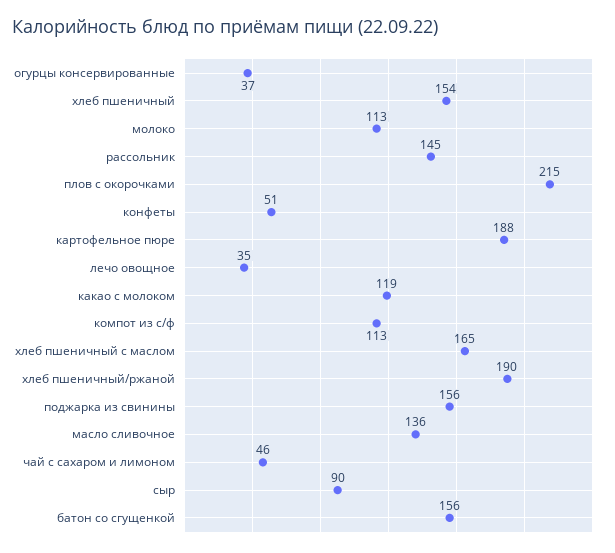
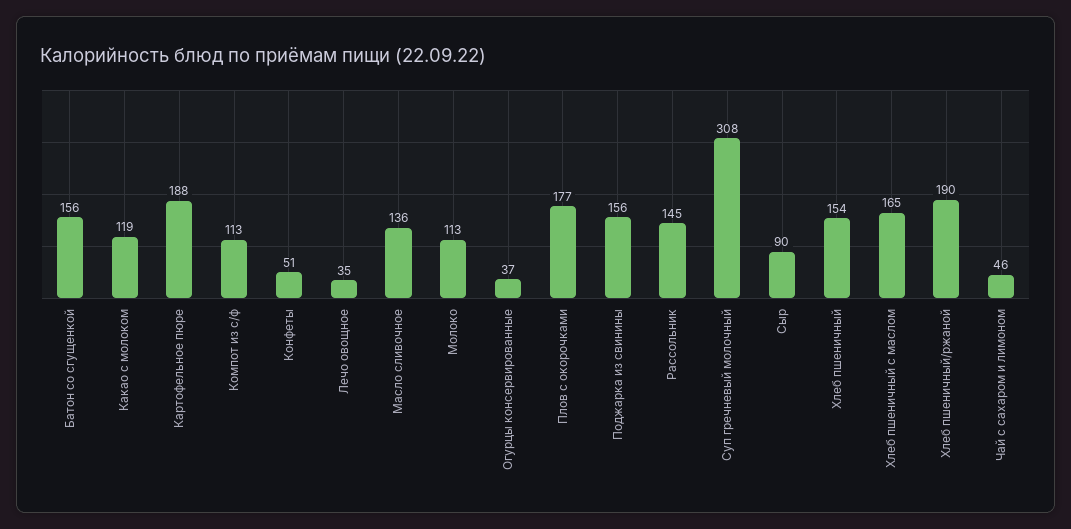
плов с окорочками: 215 -> 177
Суп гречневый молочный: none -> 308

